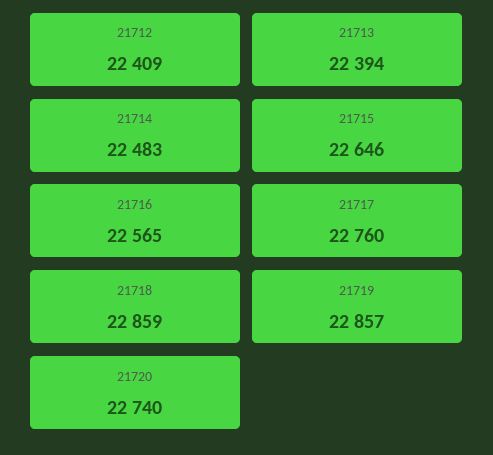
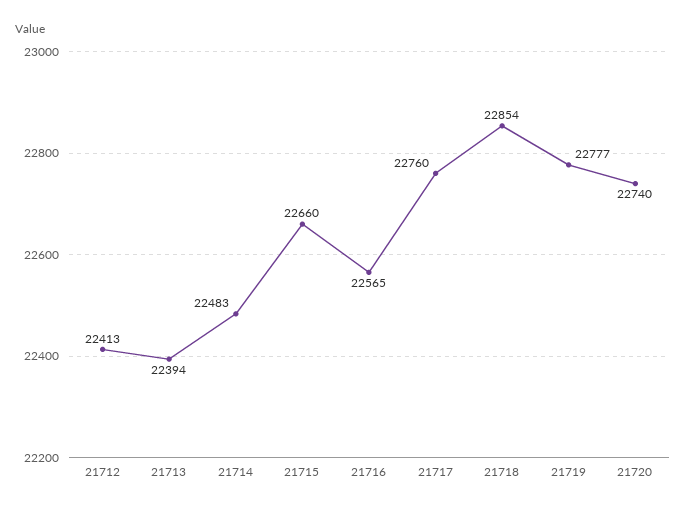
21712: 22409 -> 22413
21715: 22646 -> 22660
21718: 22859 -> 22854
21719: 22857 -> 22777

